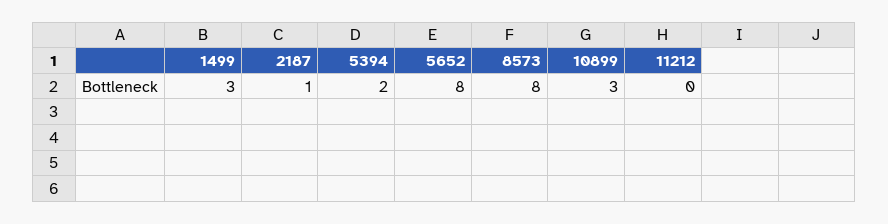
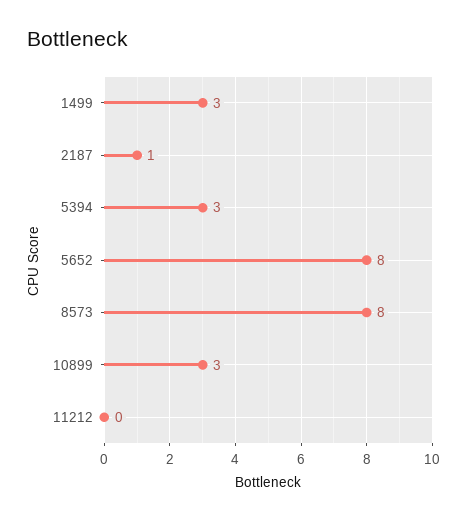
5394: 2 -> 3

